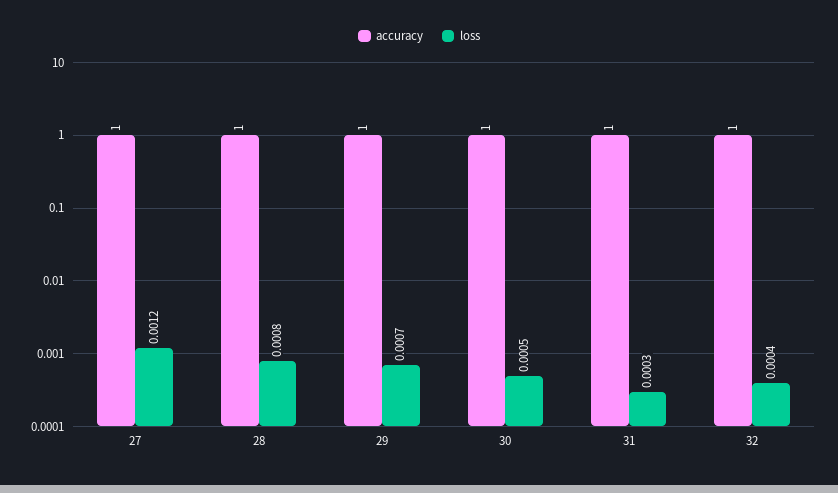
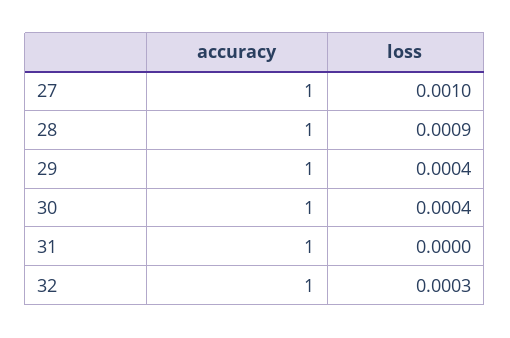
loss, 27: 0.0012 -> 0.001
loss, 28: 0.0008 -> 0.0009
loss, 29: 0.0007 -> 0.0004
loss, 30: 0.0005 -> 0.0004
loss, 31: 0.0003 -> 0
loss, 32: 0.0004 -> 0.0003

